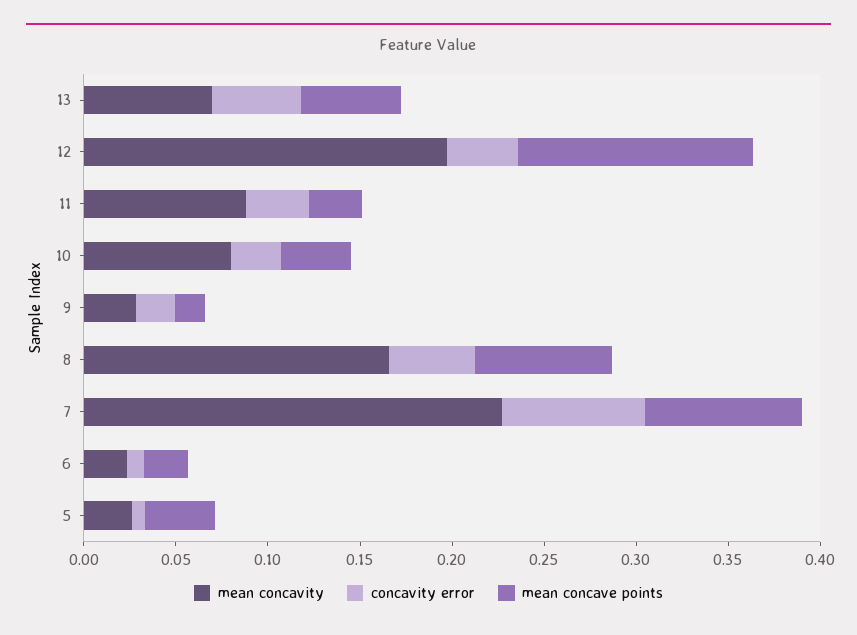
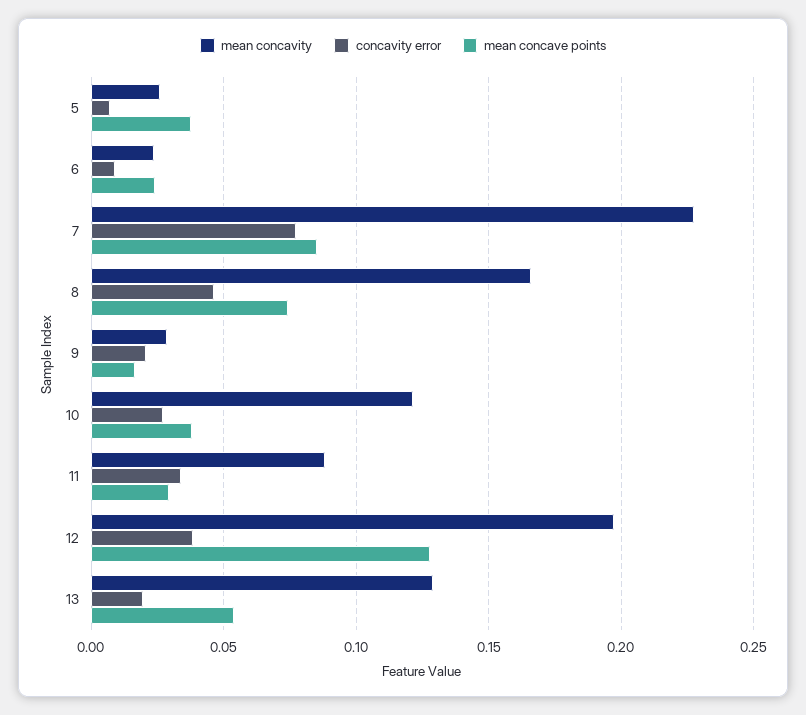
mean concavity, 13: 0.07 -> 0.13
concavity error, 13: 0.05 -> 0.02
mean concavity, 10: 0.08 -> 0.12

